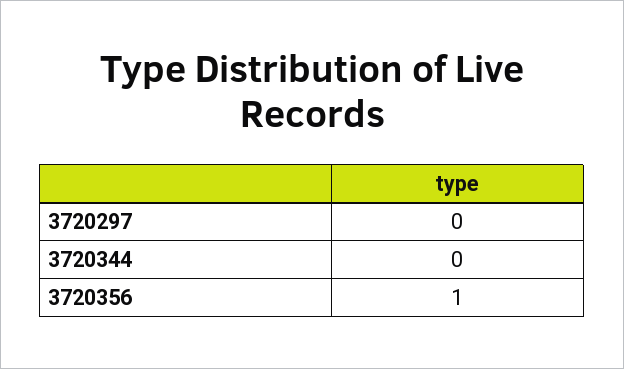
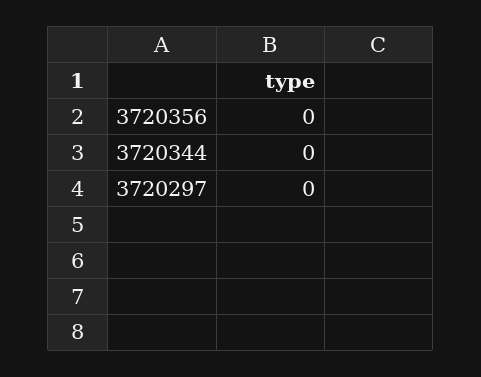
3720356: 1 -> 0

